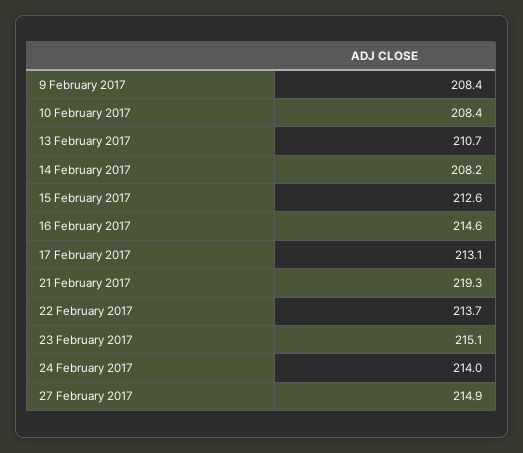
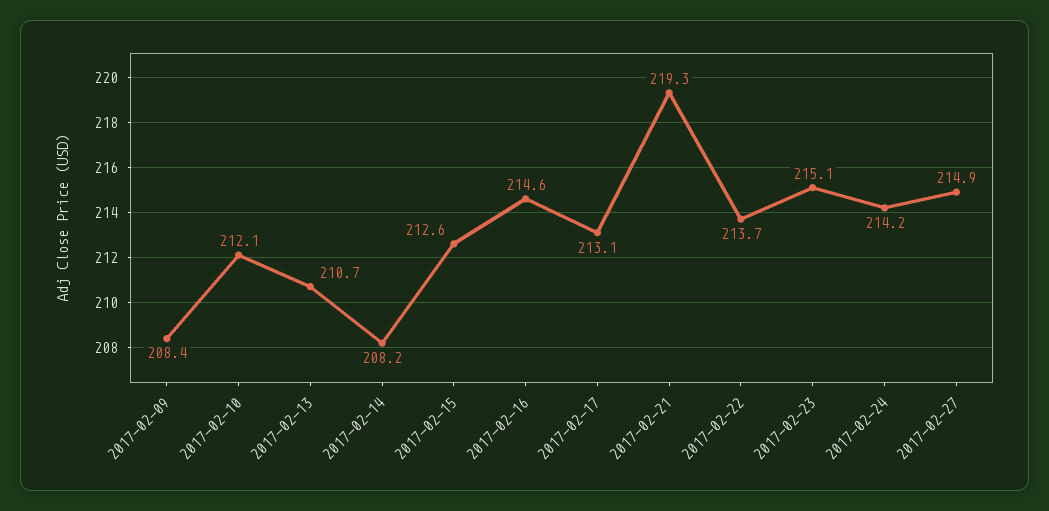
10 February 2017: 208.4 -> 212.1
24 February 2017: 214 -> 214.2

